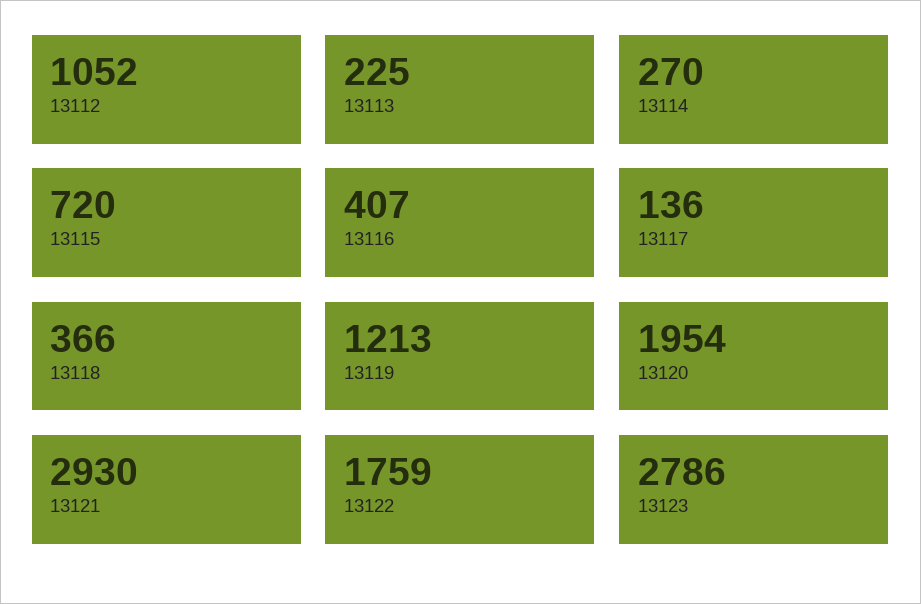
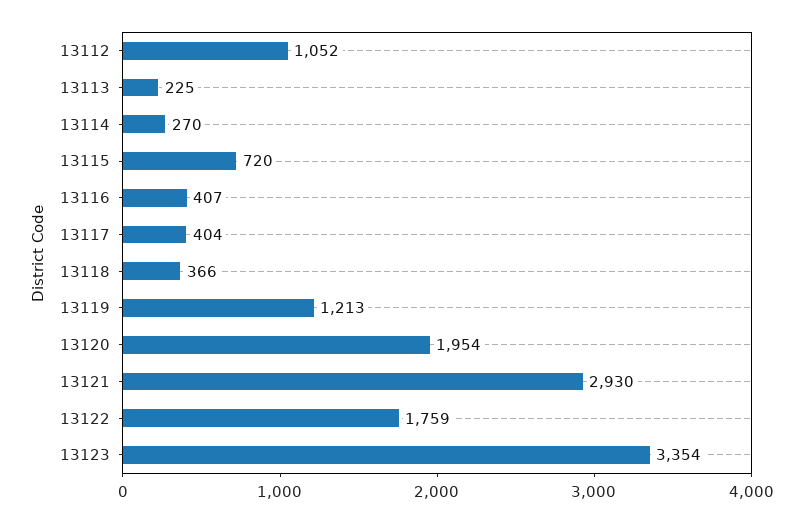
13117: 136 -> 404
13123: 2786 -> 3354

